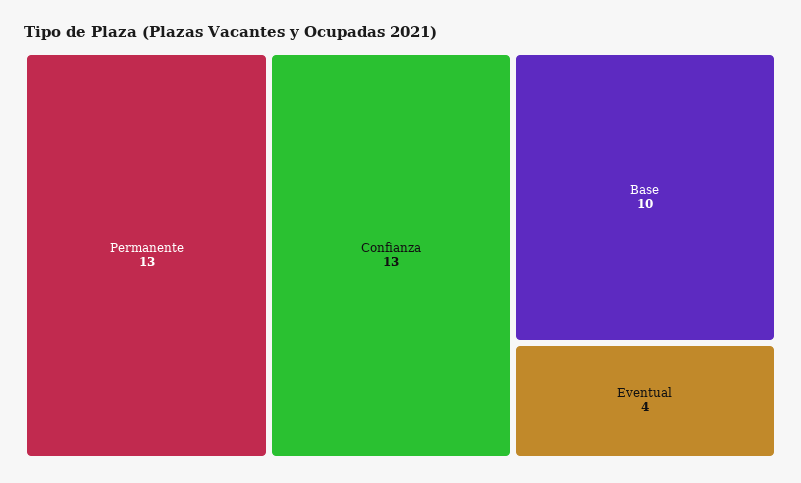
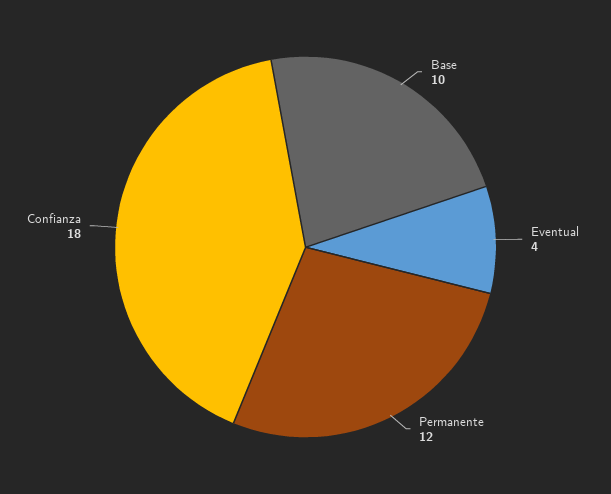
Permanente: 13 -> 12
Confianza: 13 -> 18

